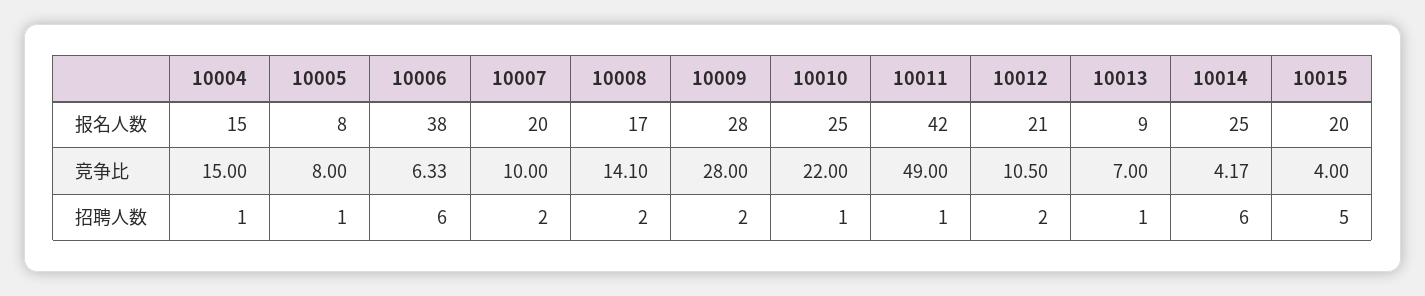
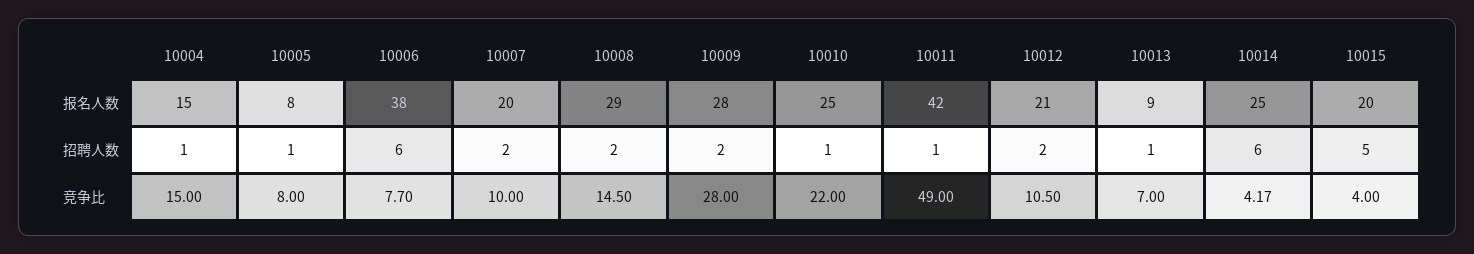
10008, 报名人数: 17 -> 29
10006, 竞争比: 6.33 -> 7.7
10008, 竞争比: 14.1 -> 14.5

